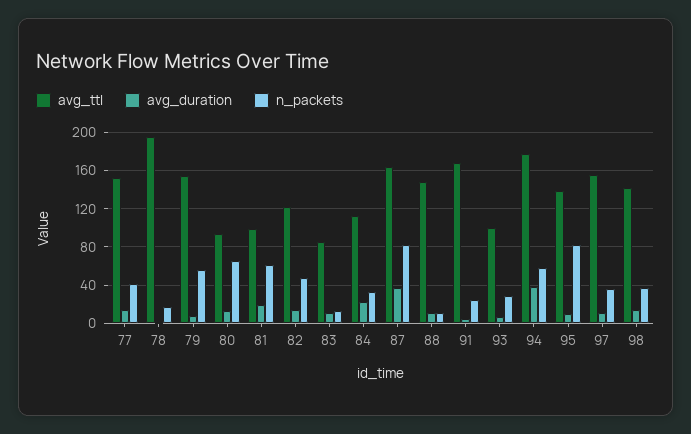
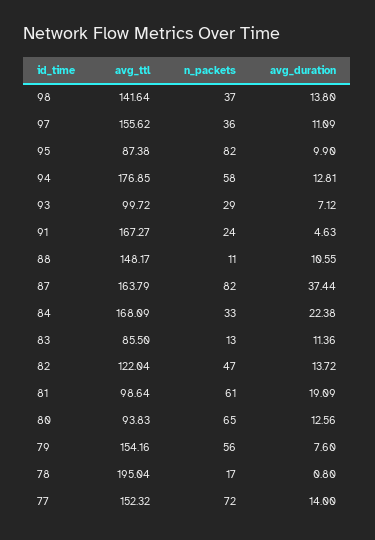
n_packets, 77: 40 -> 72
avg_ttl, 84: 110 -> 168.09
avg_duration, 94: 40 -> 12.81
avg_ttl, 95: 140 -> 87.38

